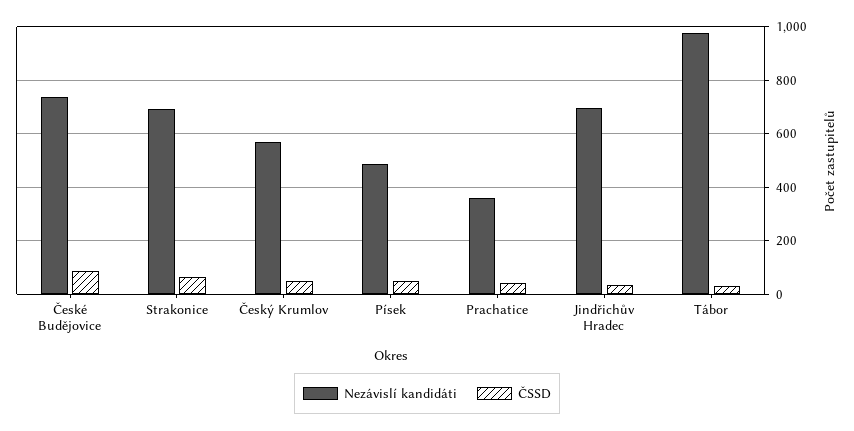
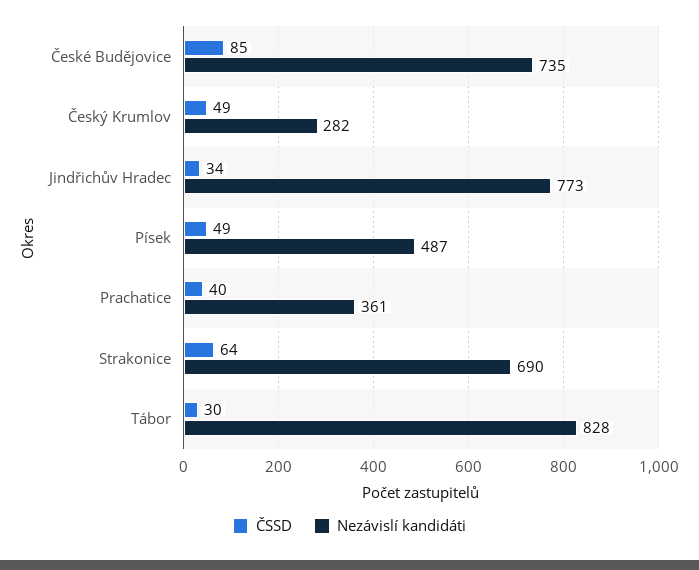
Nezávislí kandidáti, Český Krumlov: 575 -> 282
Nezávislí kandidáti, Jindřichův Hradec: 700 -> 773
Nezávislí kandidáti, Tábor: 975 -> 828

